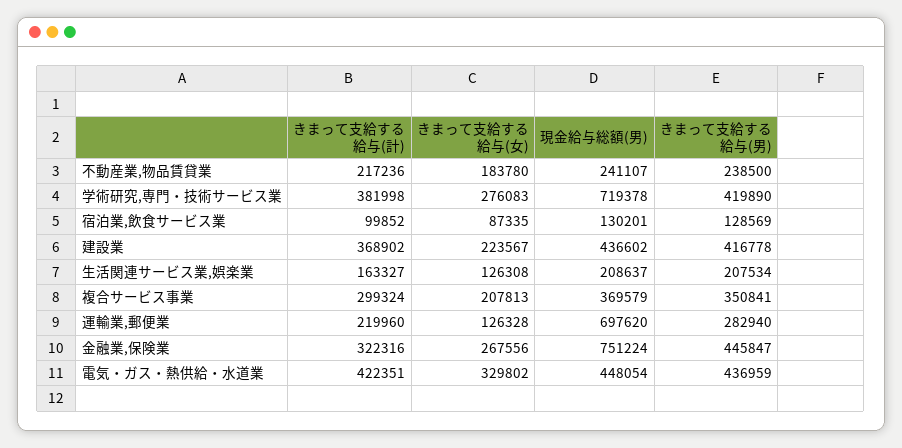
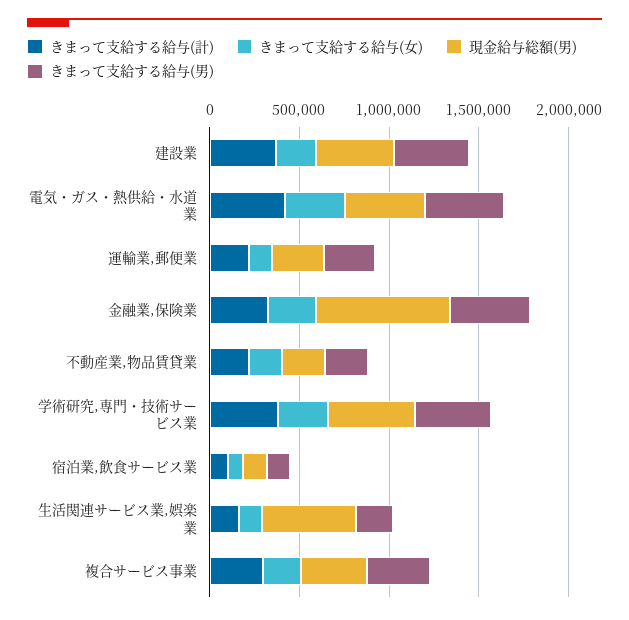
現金給与総額(男), 学術研究,専門・技術サービス業: 719378 -> 500000
現金給与総額(男), 生活関連サービス業,娯楽業: 208637 -> 500000
現金給与総額(男), 運輸業,郵便業: 697620 -> 300000

